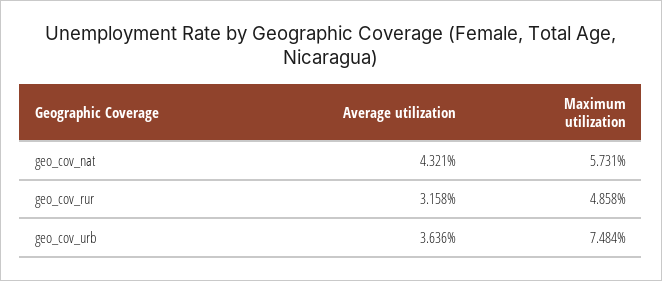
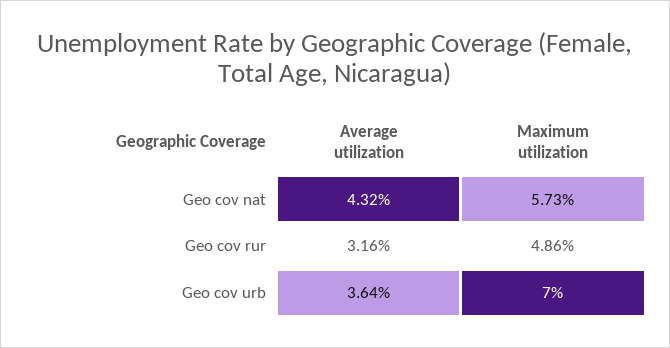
Maximum utilization, geo_cov_urb: 7.484 -> 7

